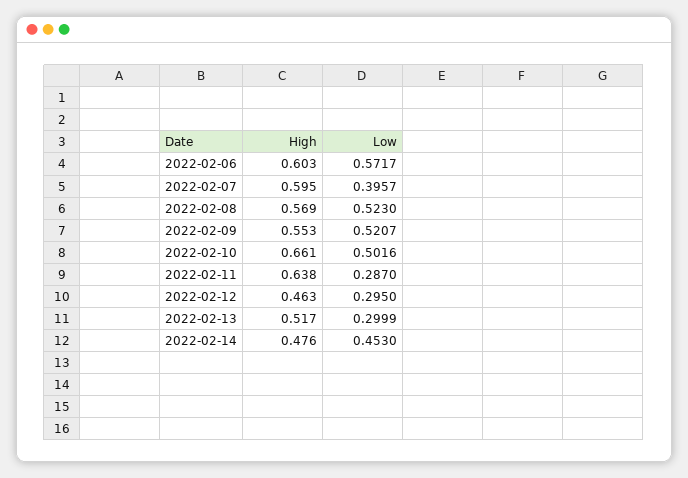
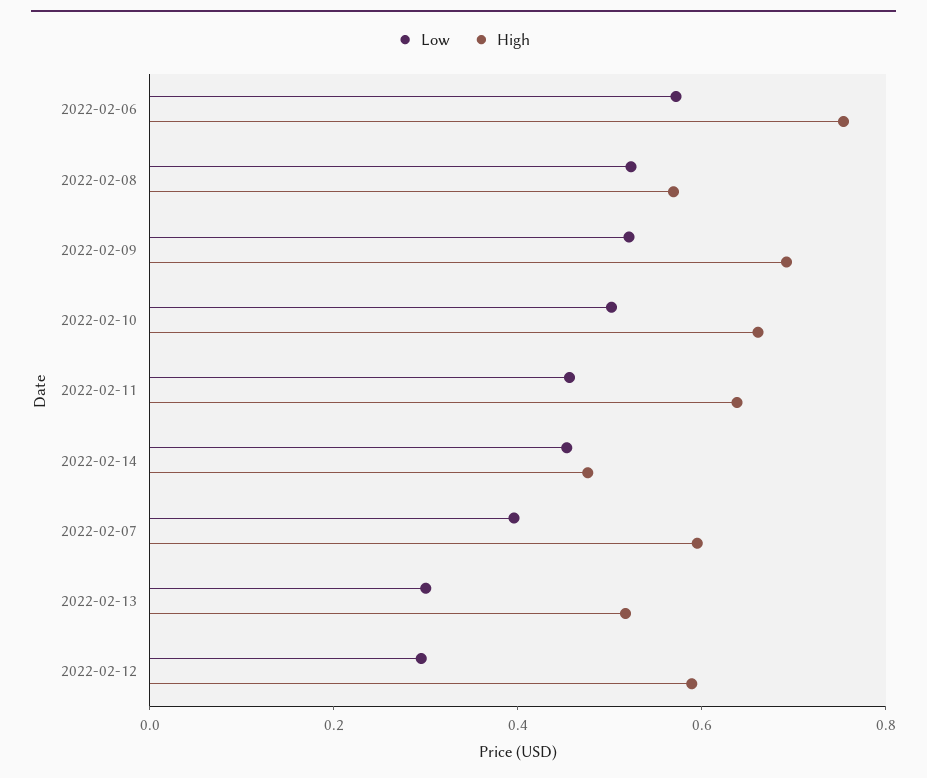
High, 2022-02-06: 0.603 -> 0.75
High, 2022-02-09: 0.553 -> 0.7
Low, 2022-02-11: 0.287 -> 0.45
High, 2022-02-12: 0.463 -> 0.6

